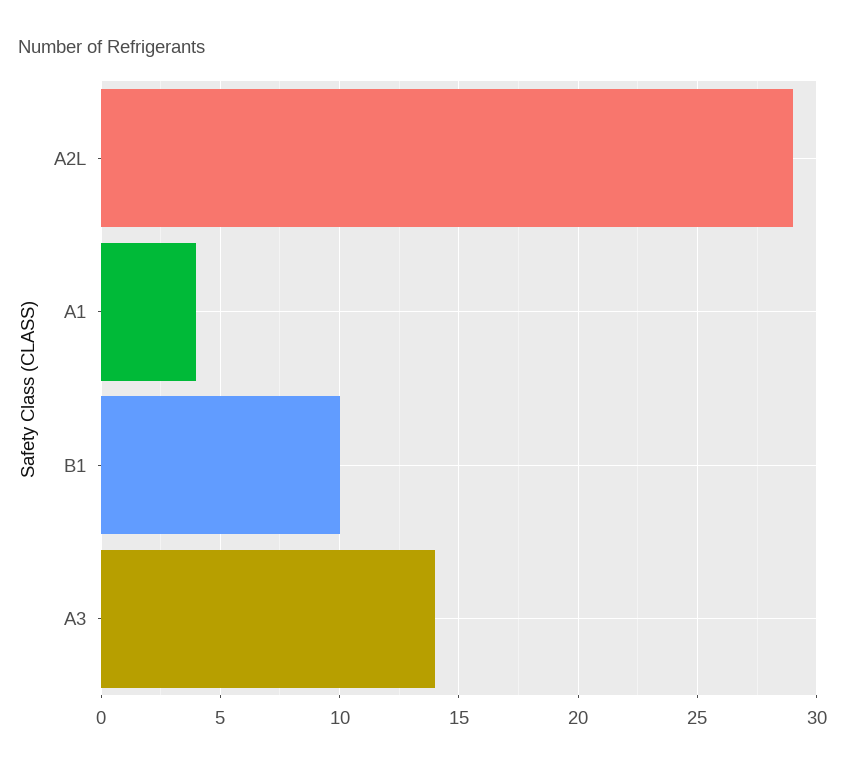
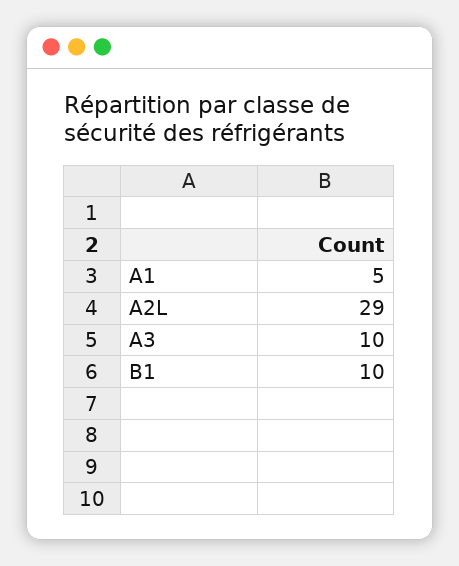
A1: 4 -> 5
A3: 14 -> 10

